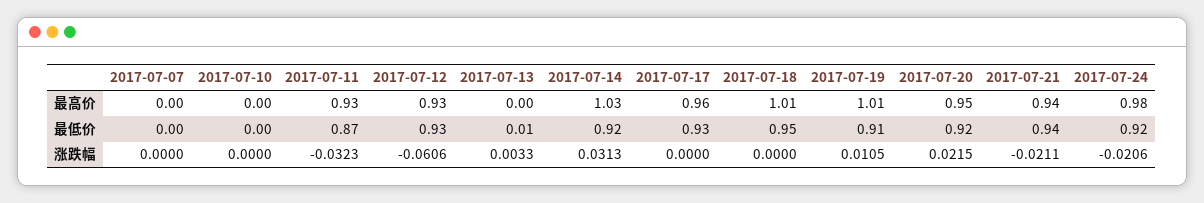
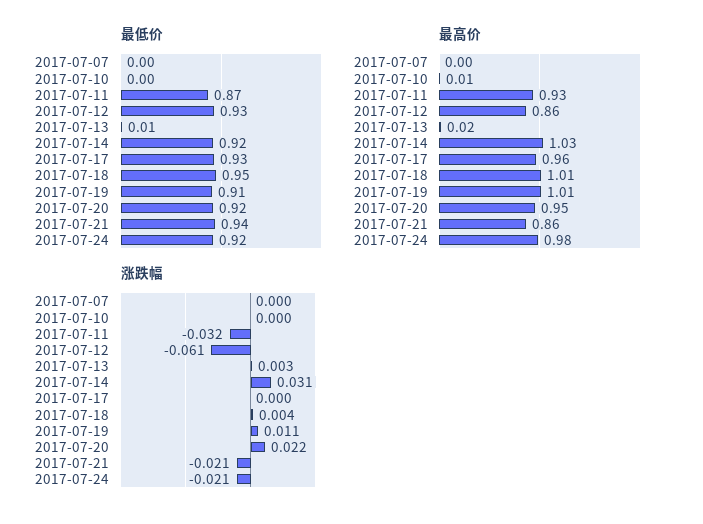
最高价, 2017-07-10: 0 -> 0.01
最高价, 2017-07-12: 0.93 -> 0.86
最高价, 2017-07-13: 0 -> 0.02
最高价, 2017-07-21: 0.94 -> 0.86
涨跌幅, 2017-07-18: 0 -> 0.004

